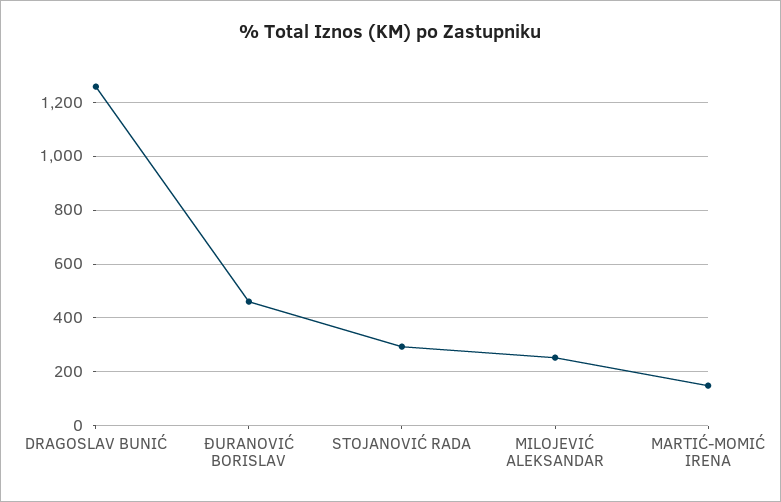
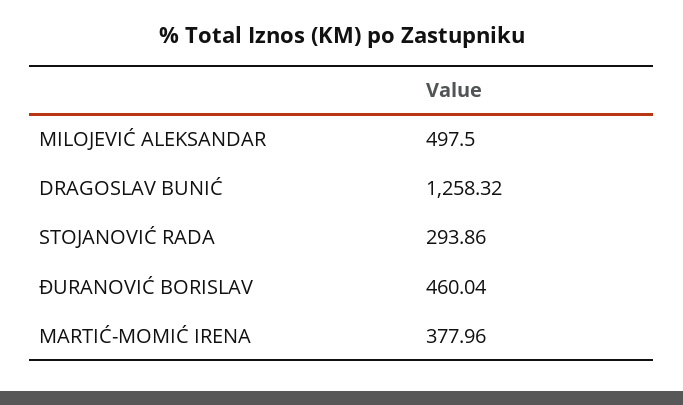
MILOJEVIĆ ALEKSANDAR: 250 -> 497.5
MARTIĆ-MOMIĆ IRENA: 150 -> 377.96

